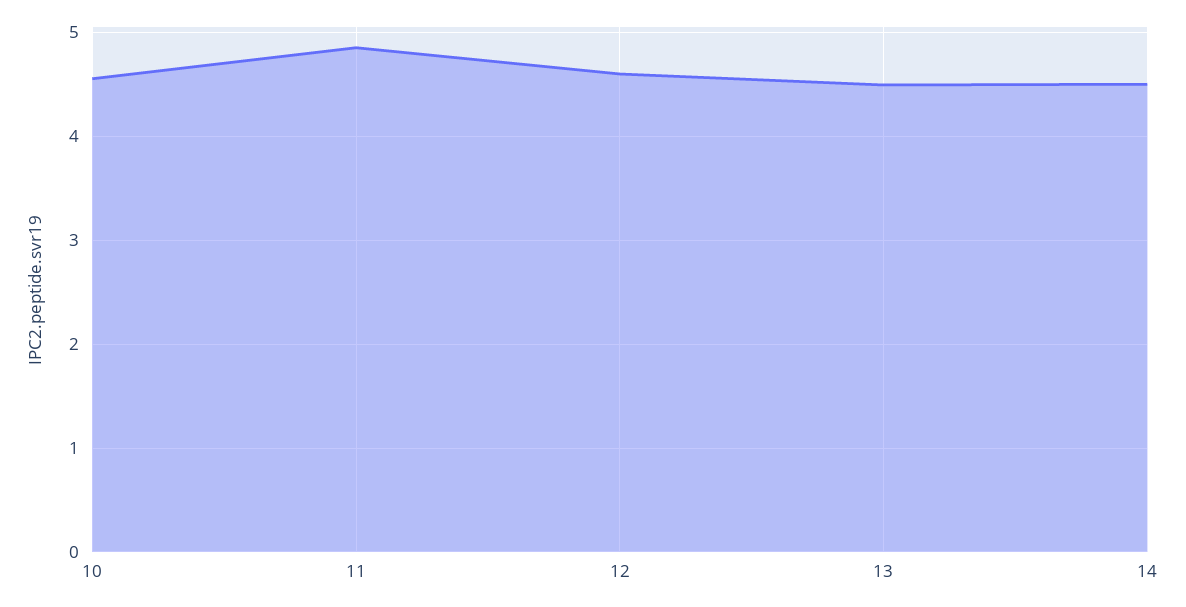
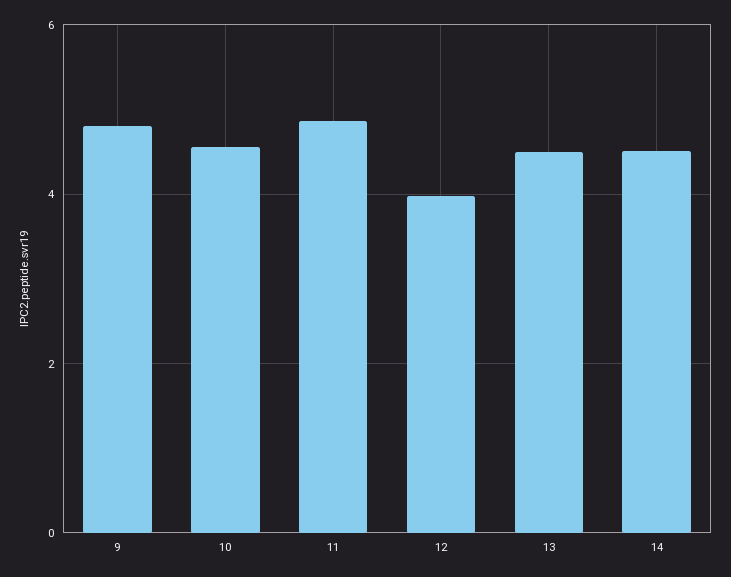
12: 4.6 -> 4
9: none -> 4.8

